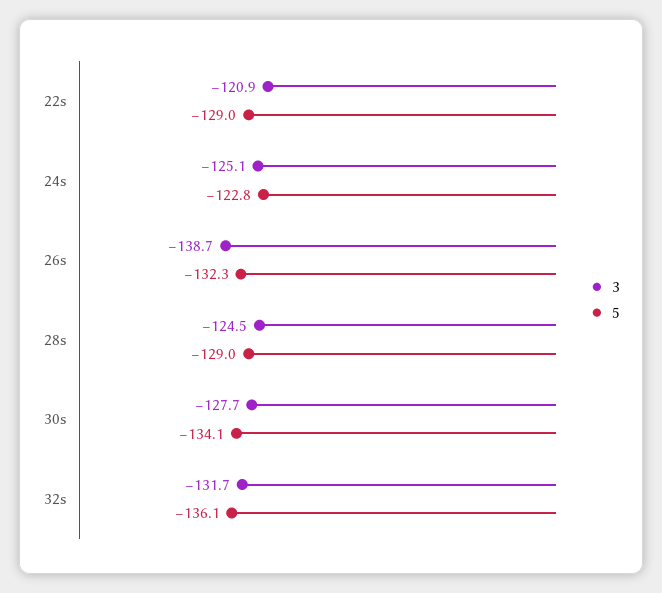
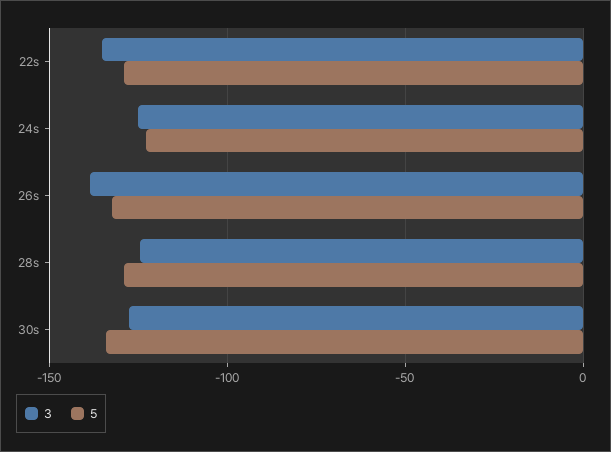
3, 22s: -120.9 -> -135
3, 32s: -131.7 -> none
5, 32s: -136.1 -> none

